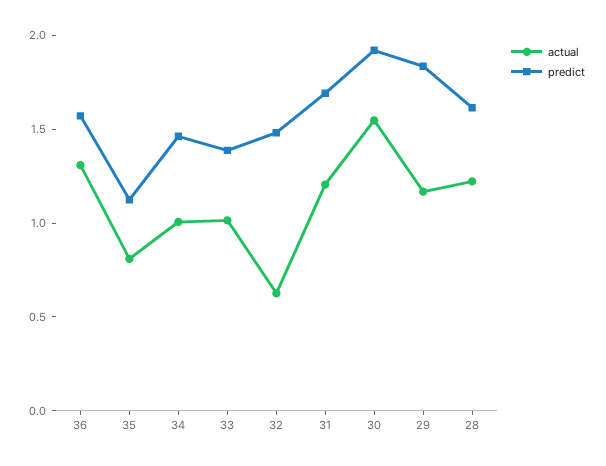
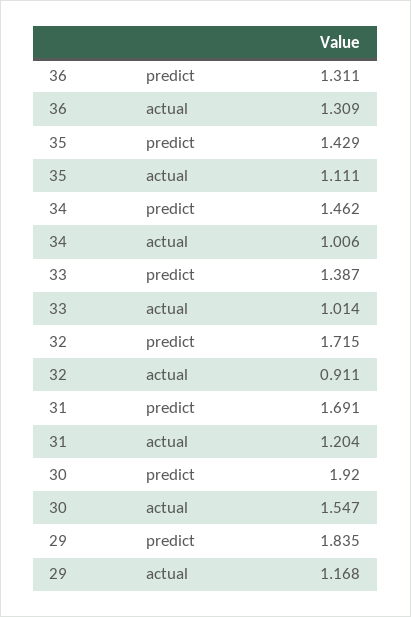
predict, 36: 1.6 -> 1.311
actual, 35: 0.8 -> 1.111
predict, 35: 1.1 -> 1.429
actual, 32: 0.6 -> 0.911
predict, 32: 1.5 -> 1.715
actual, 28: 1.2 -> none
predict, 28: 1.6 -> none

